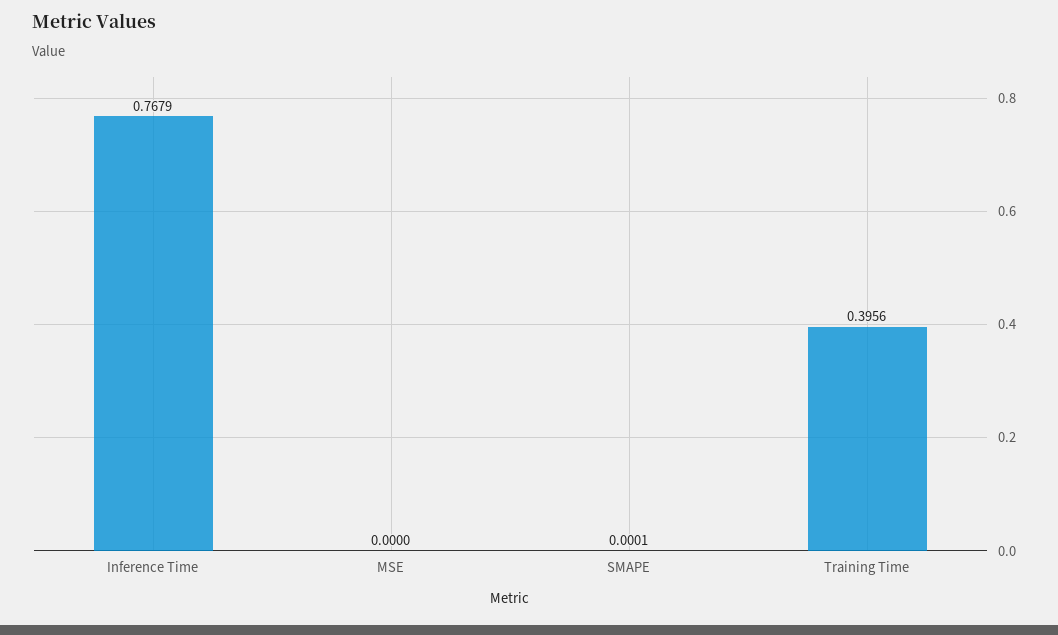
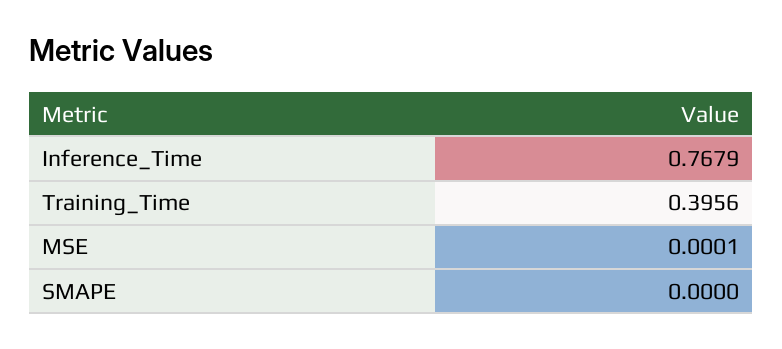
MSE: 0 -> 0.0001
SMAPE: 0.0001 -> 0

